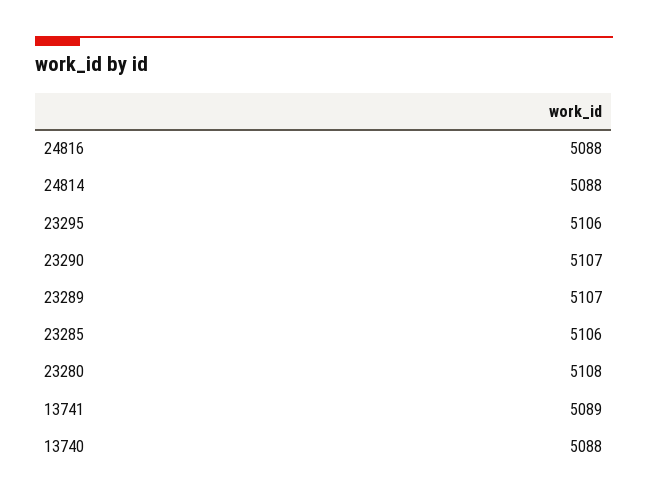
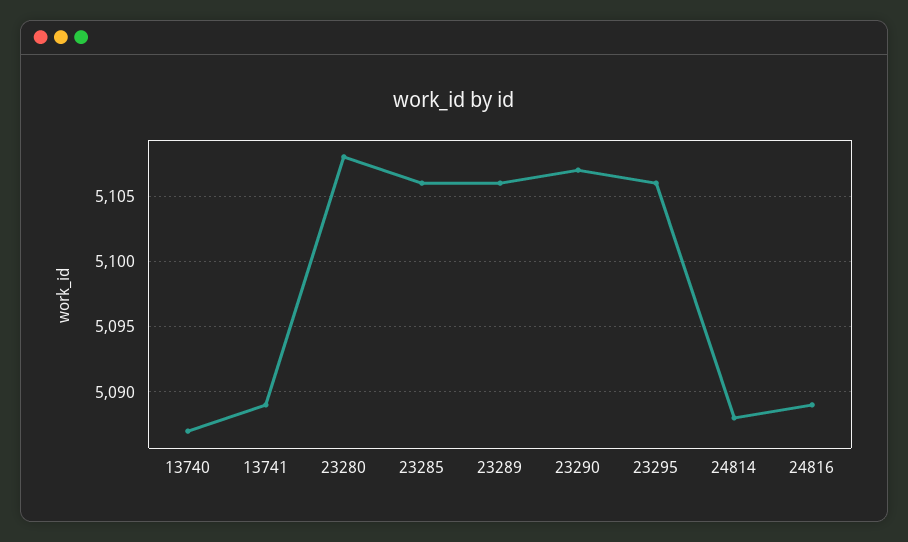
24816: 5088 -> 5089
23289: 5107 -> 5106
13740: 5088 -> 5087

